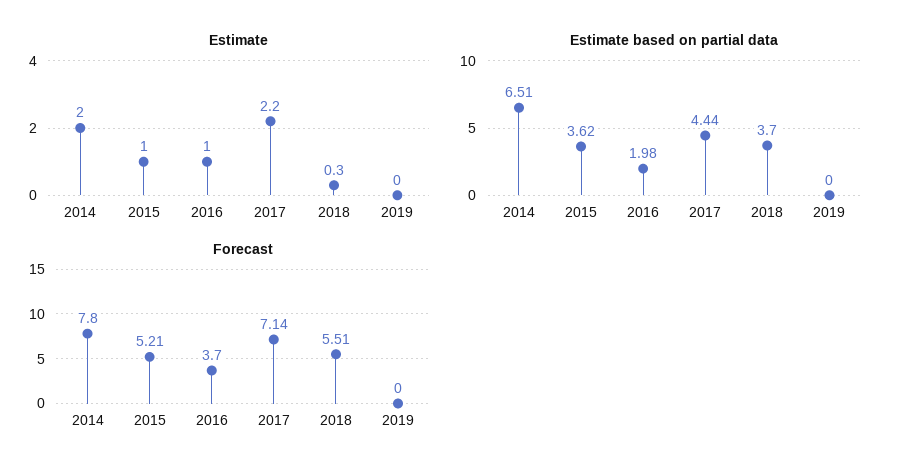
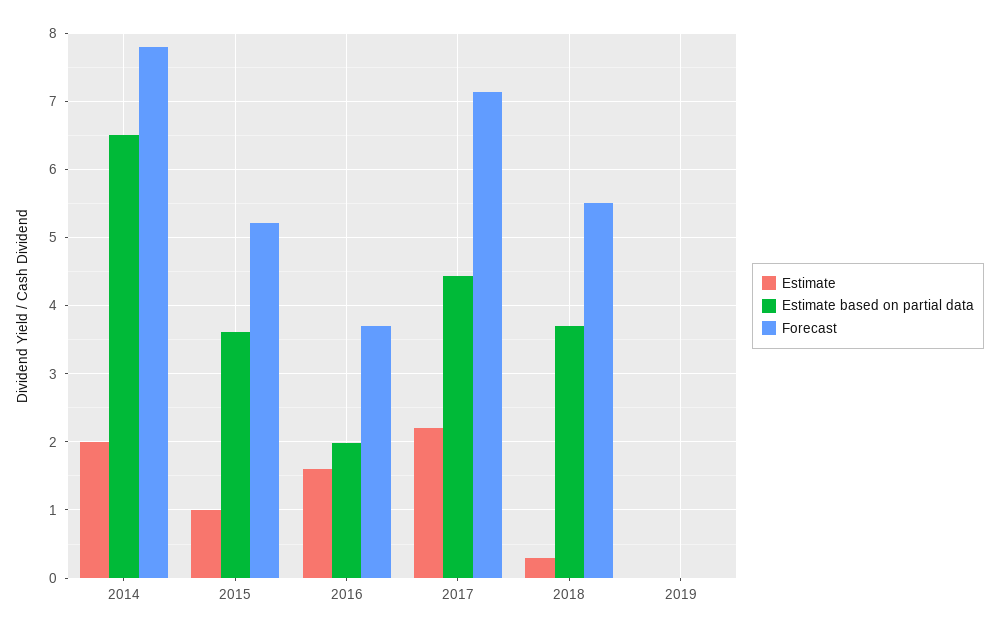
Estimate, 2016: 1 -> 1.6

